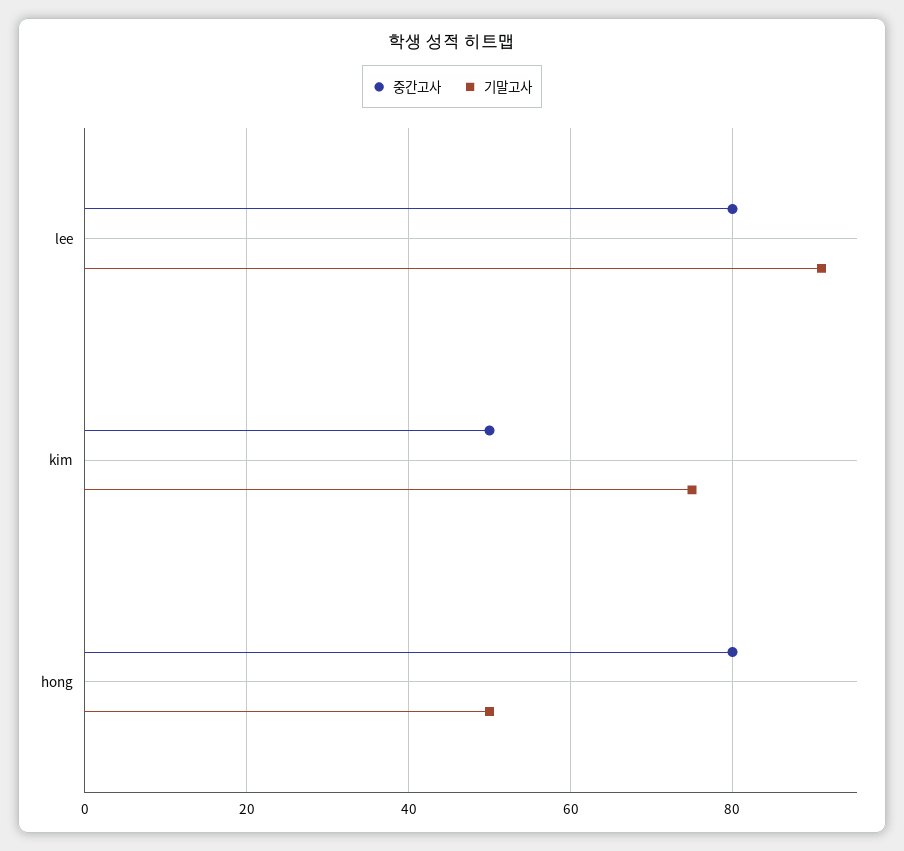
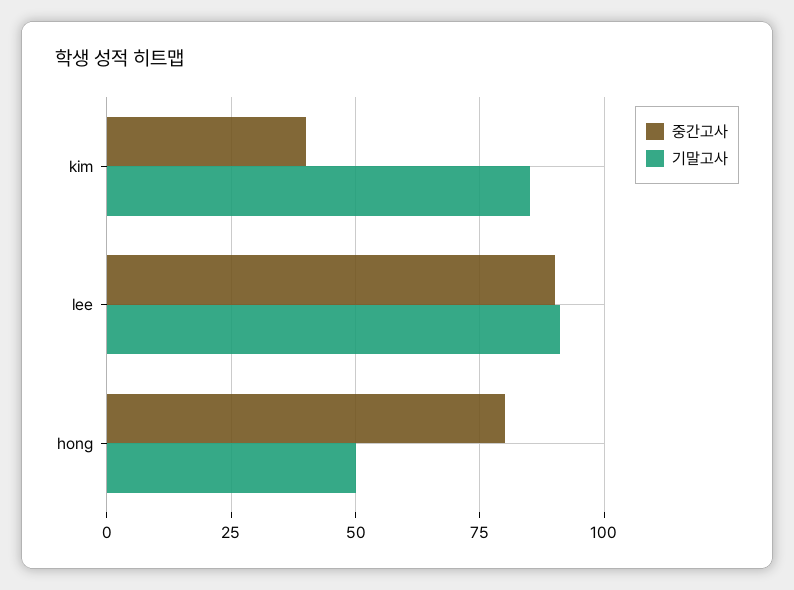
중간고사, lee: 80 -> 90
중간고사, kim: 50 -> 40
기말고사, kim: 75 -> 85

